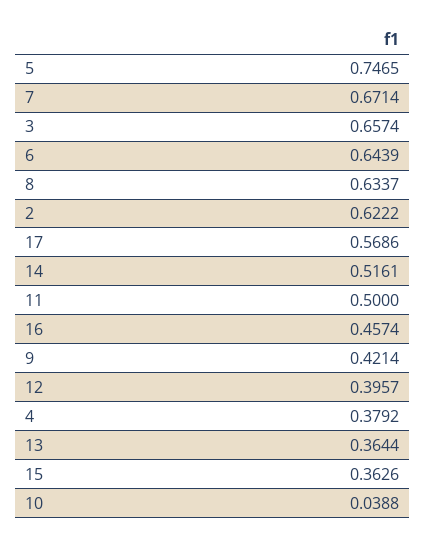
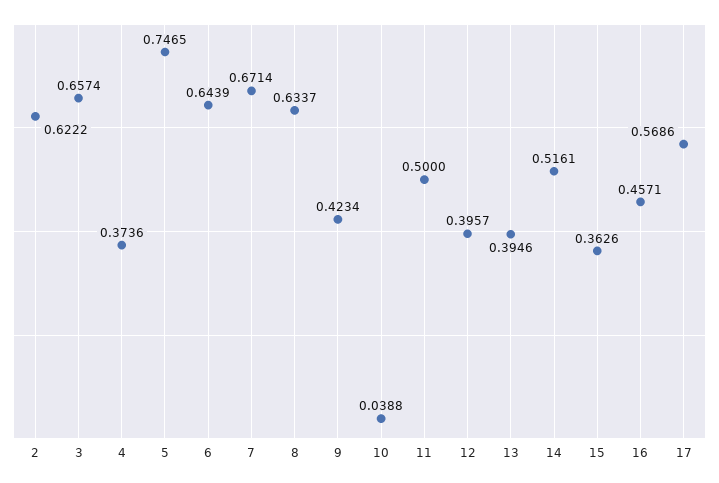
16: 0.4574 -> 0.4571
9: 0.4214 -> 0.4234
4: 0.3792 -> 0.3736
13: 0.3644 -> 0.3946

